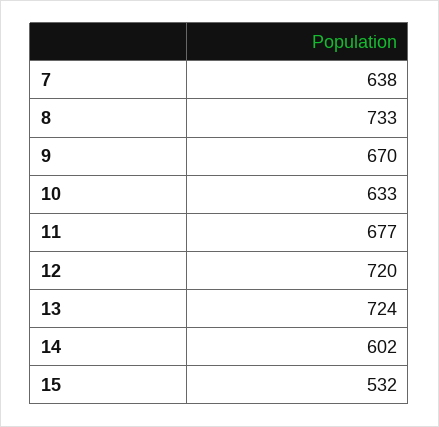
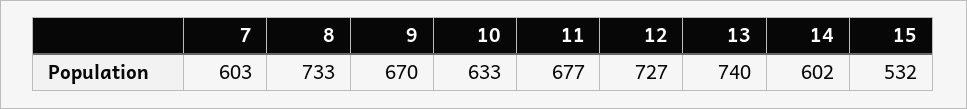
7: 638 -> 603
12: 720 -> 727
13: 724 -> 740

